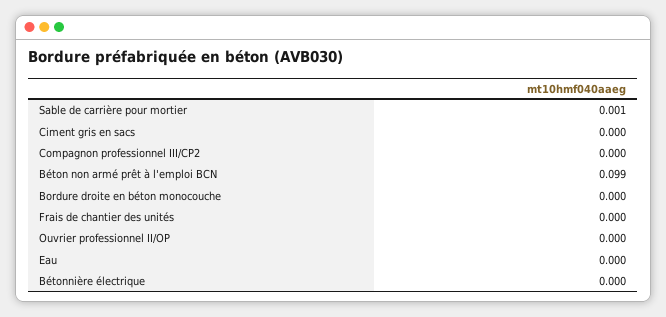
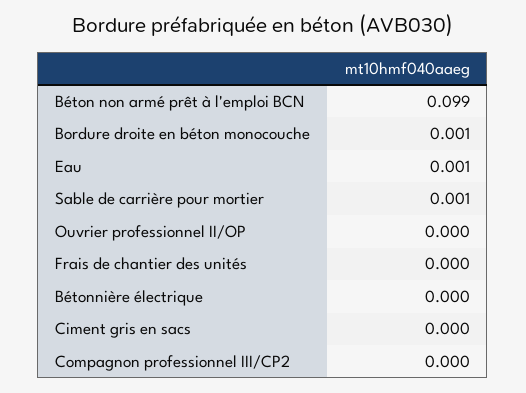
Bordure droite en béton monocouche: 0 -> 0.001
Eau: 0 -> 0.001

